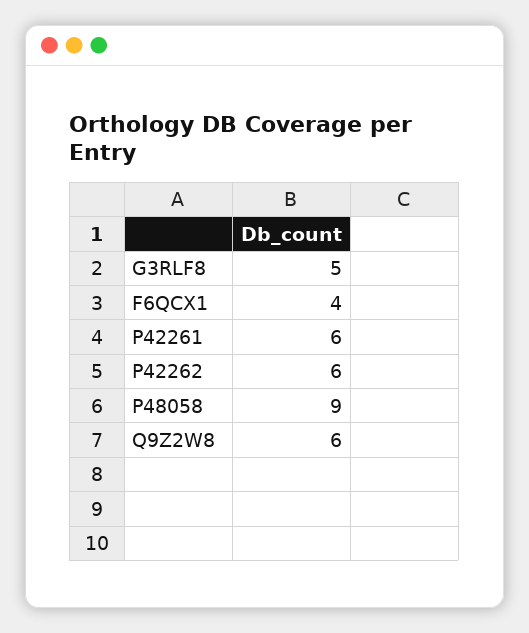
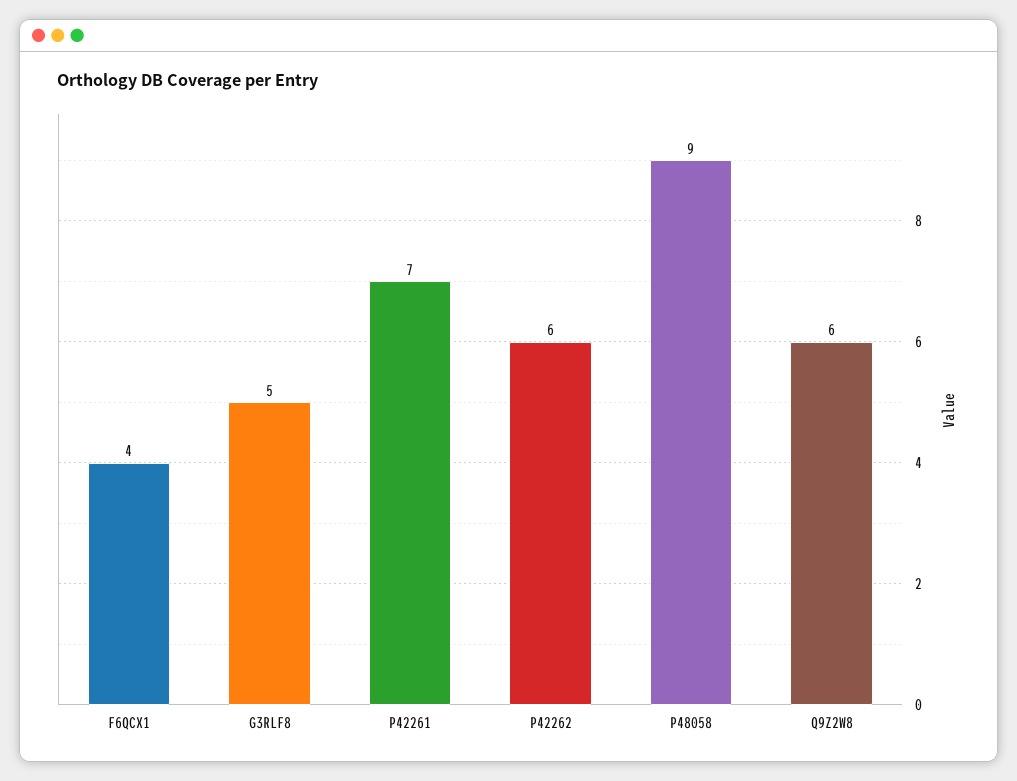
P42261: 6 -> 7

